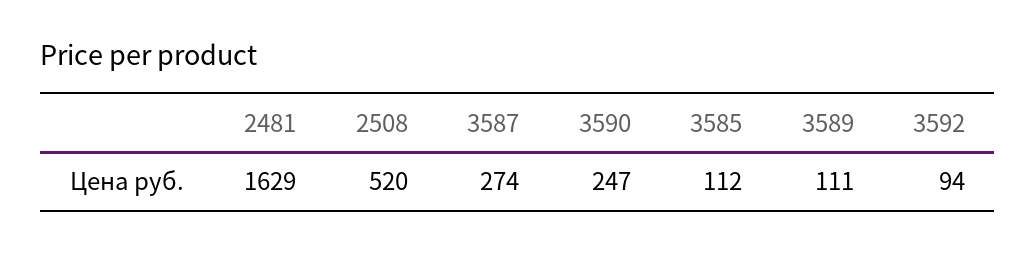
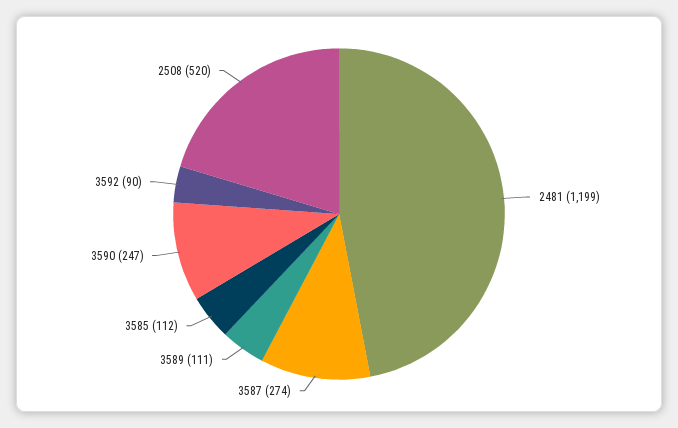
2481: 1629 -> 1199
3592: 94 -> 90

